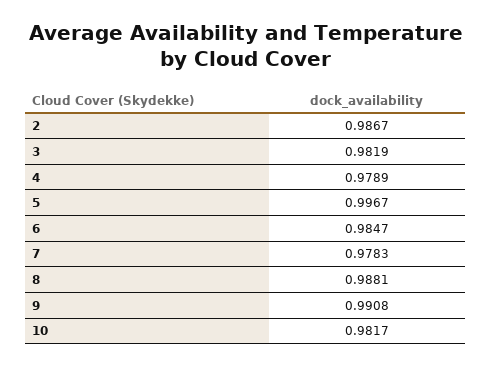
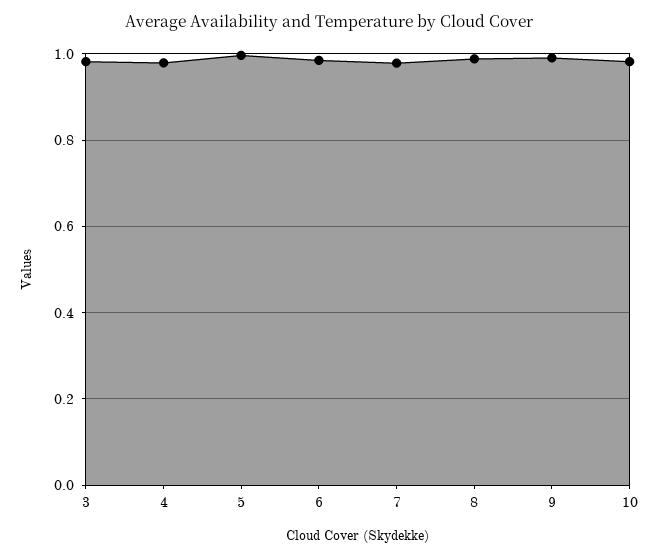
2: 0.9867 -> none

